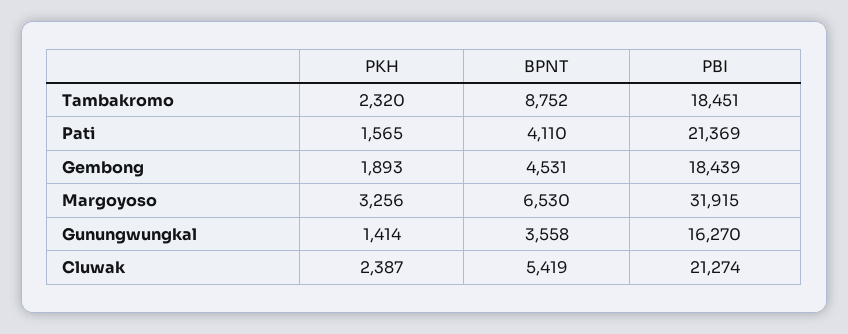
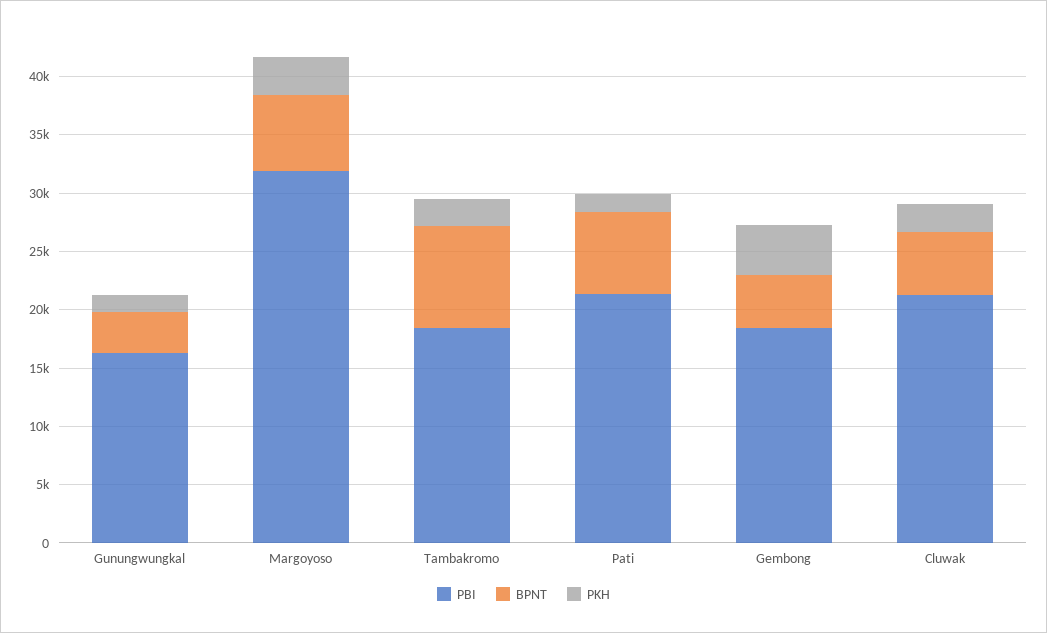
BPNT, Pati: 4110 -> 7000
PKH, Gembong: 1893 -> 4000

